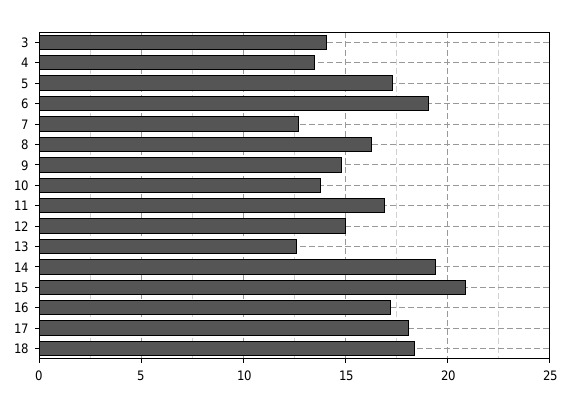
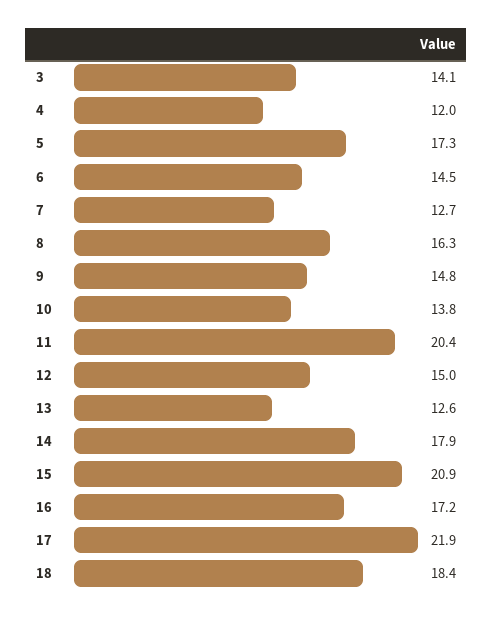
4: 13.5 -> 12
6: 19 -> 14.5
11: 17 -> 20.4
14: 19.5 -> 17.9
17: 18 -> 21.9

